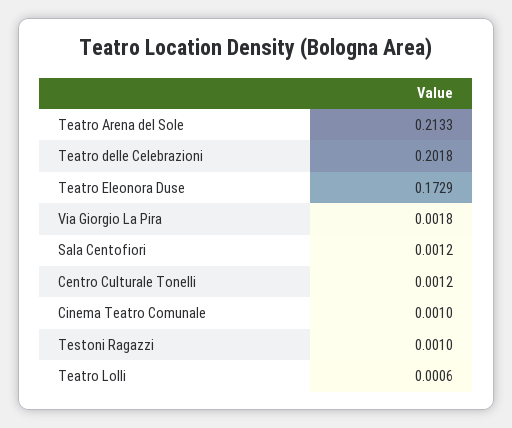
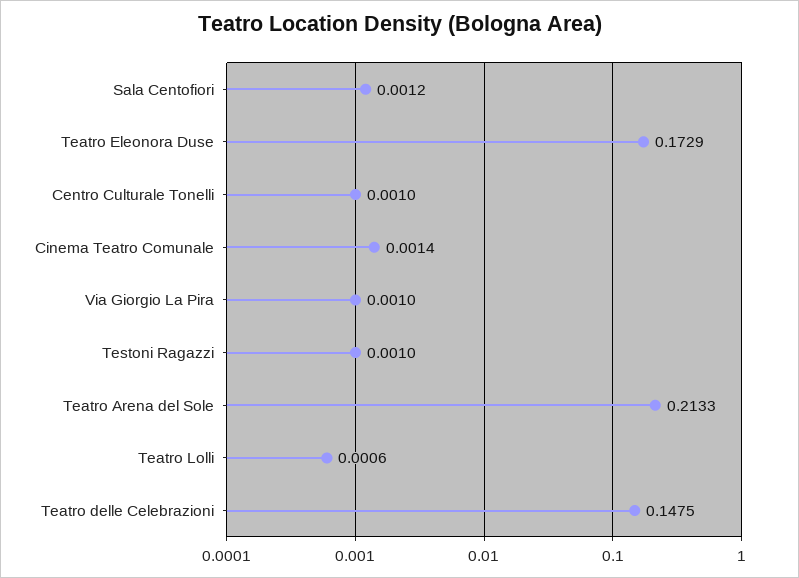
Teatro delle Celebrazioni: 0.2018 -> 0.1475
Via Giorgio La Pira: 0.0018 -> 0.001
Centro Culturale Tonelli: 0.0012 -> 0.001
Cinema Teatro Comunale: 0.001 -> 0.0014

